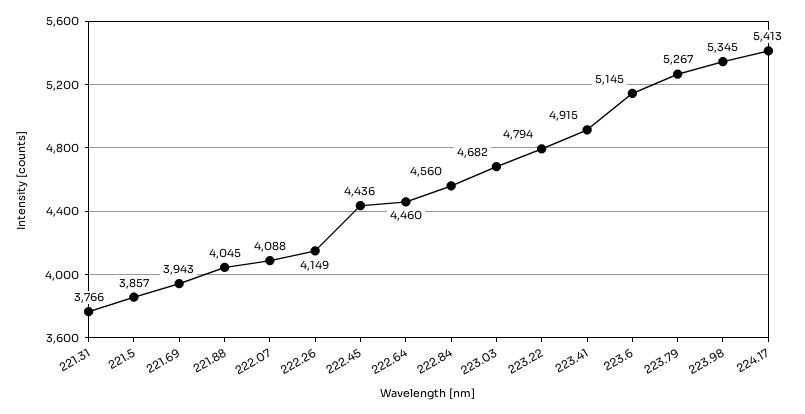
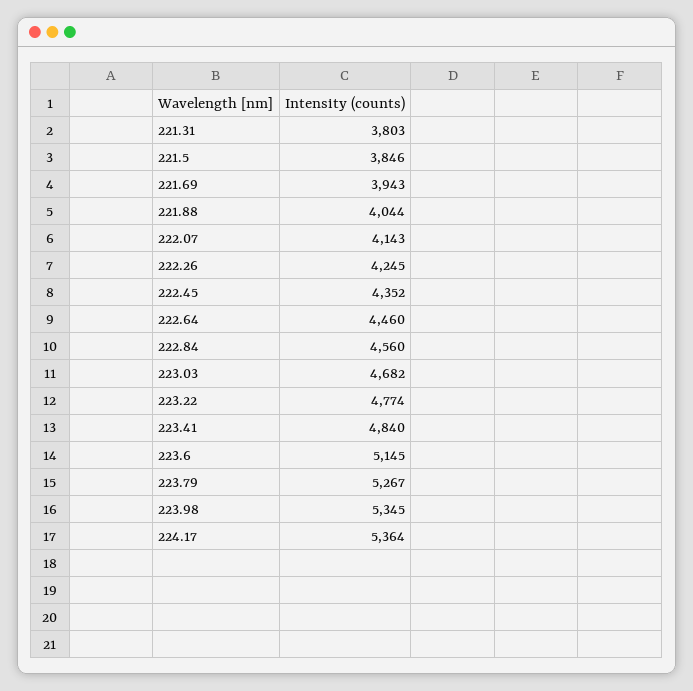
221.31: 3766 -> 3803
221.5: 3857 -> 3846
221.88: 4045 -> 4044
222.07: 4088 -> 4143
222.26: 4149 -> 4245
222.45: 4436 -> 4352
223.22: 4794 -> 4774
223.41: 4915 -> 4840
224.17: 5413 -> 5364

